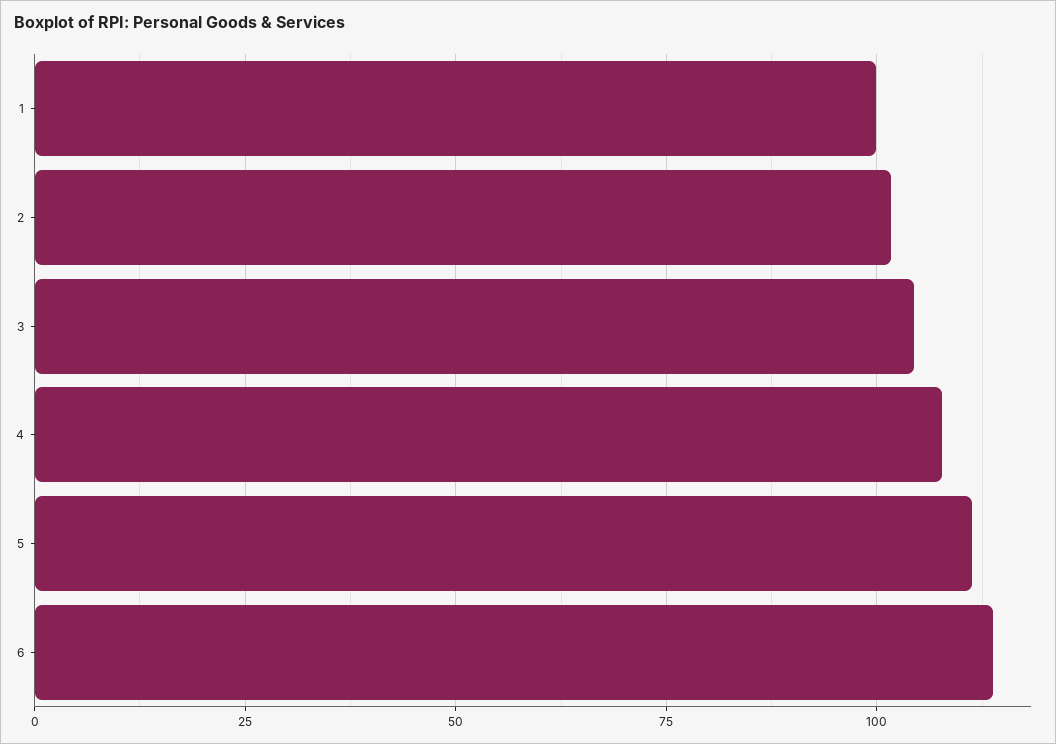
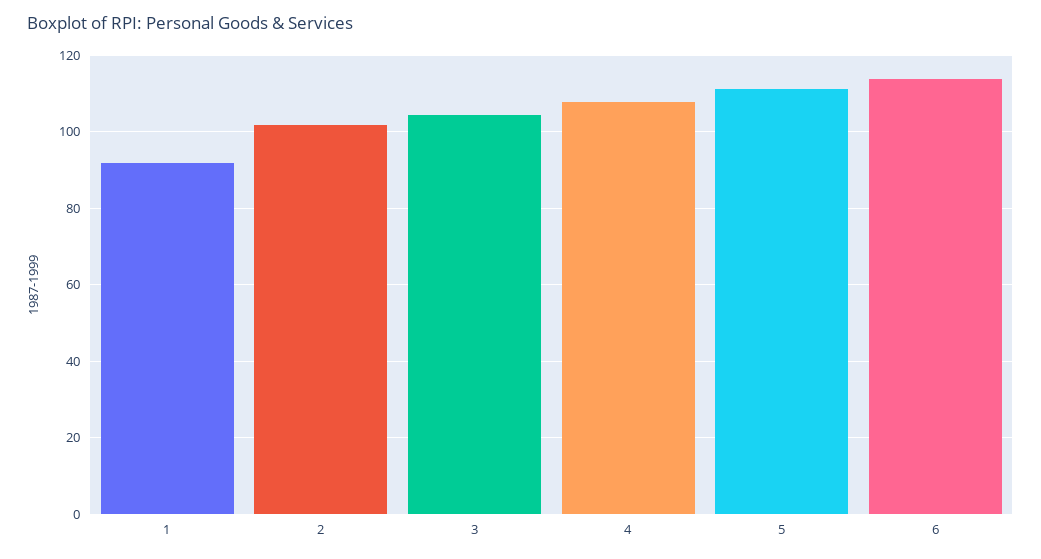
1: 100 -> 92

